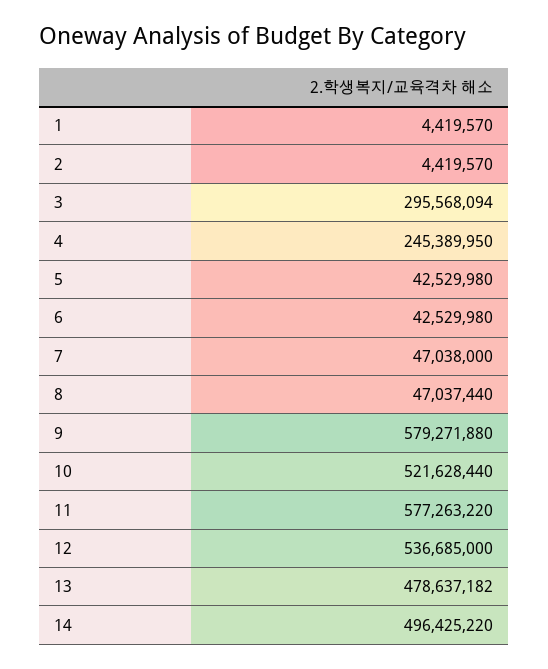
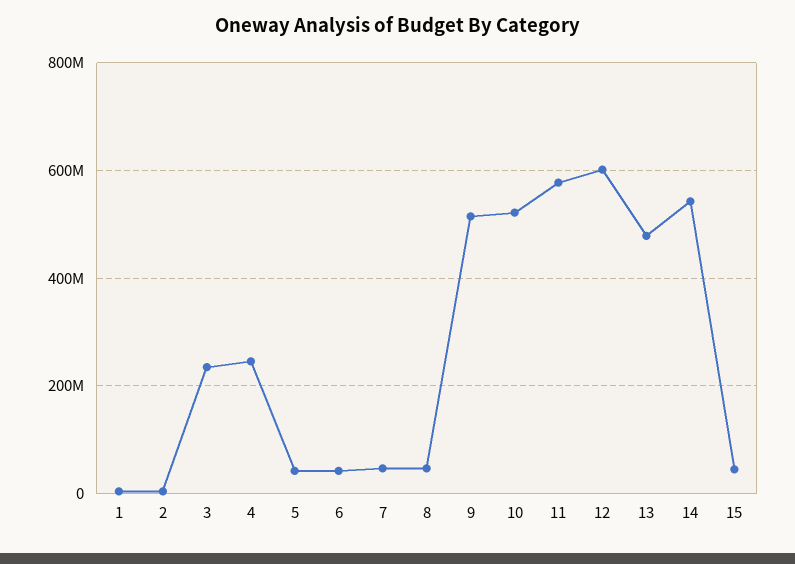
3: 295568094 -> 240000000
9: 579271880 -> 520000000
12: 536685000 -> 600000000
14: 496425220 -> 540000000
15: none -> 40000000

